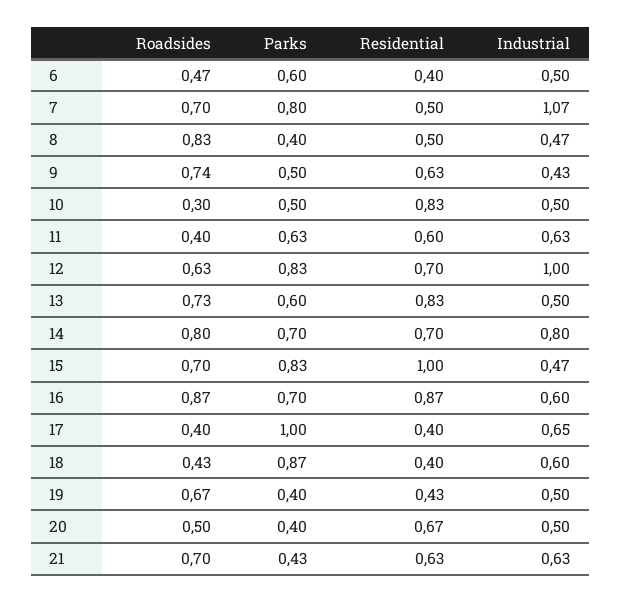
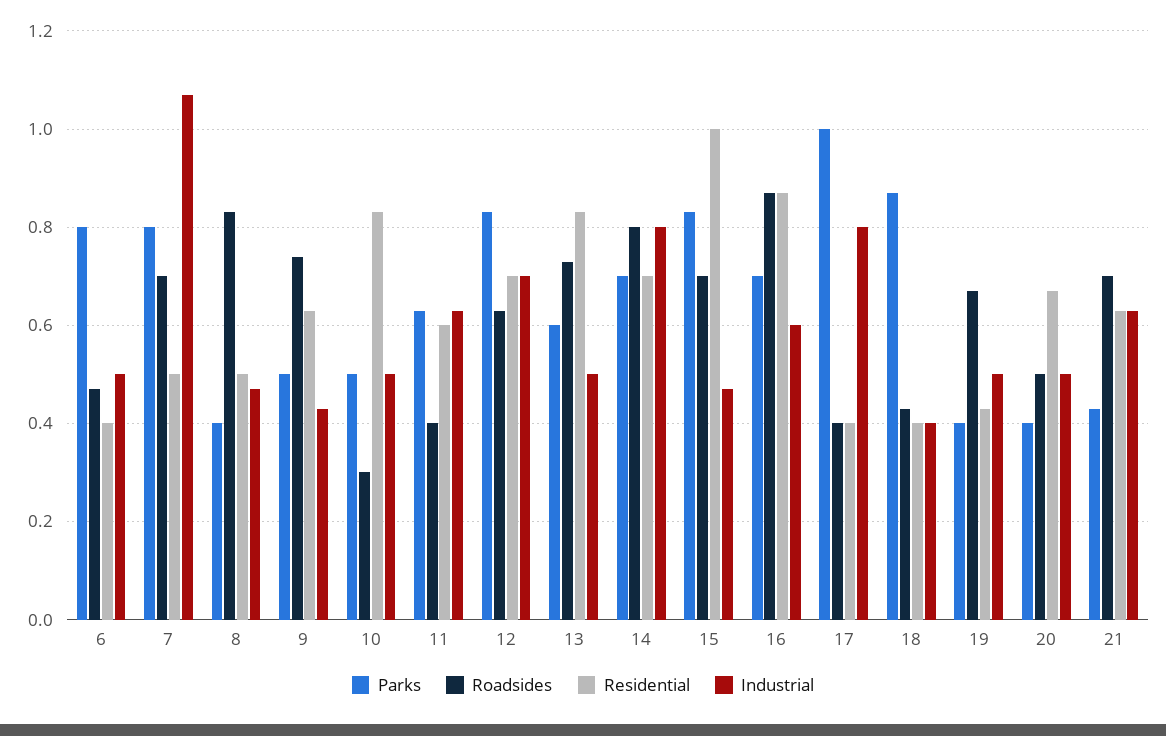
Parks, 6: 0.6 -> 0.8
Industrial, 12: 1 -> 0.7
Industrial, 17: 0.65 -> 0.8
Industrial, 18: 0.6 -> 0.4

